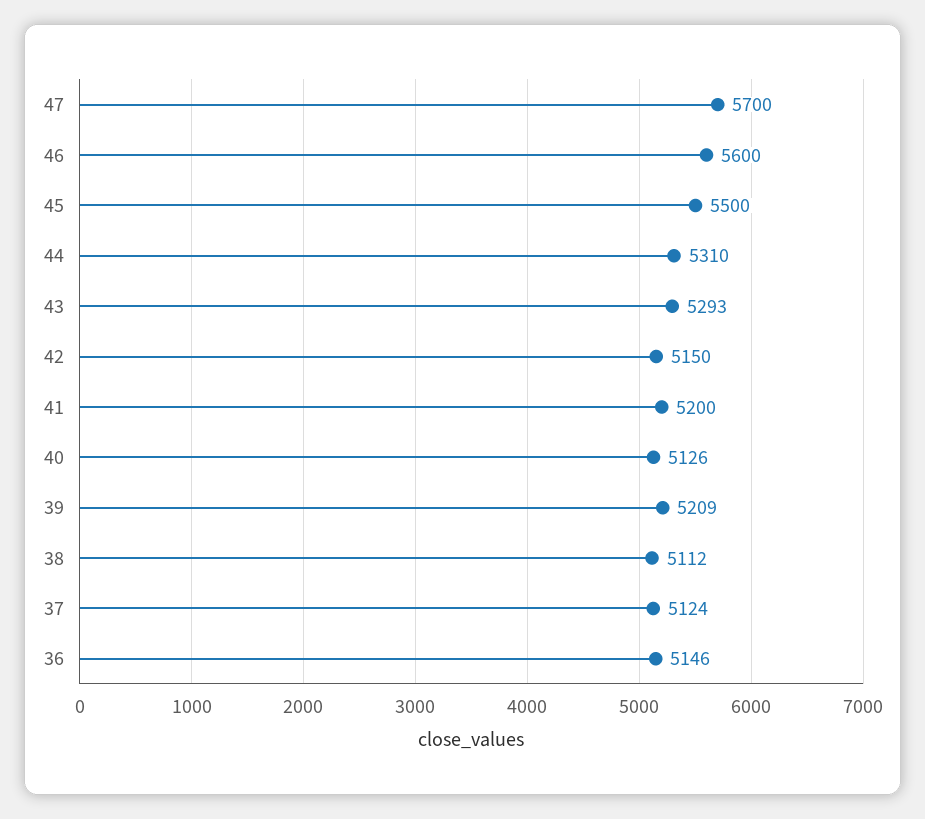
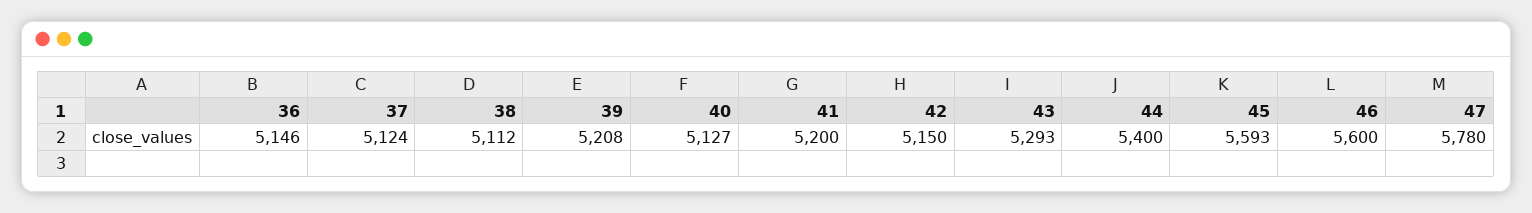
47: 5700 -> 5780
45: 5500 -> 5593
44: 5310 -> 5400
40: 5126 -> 5127
39: 5209 -> 5208

